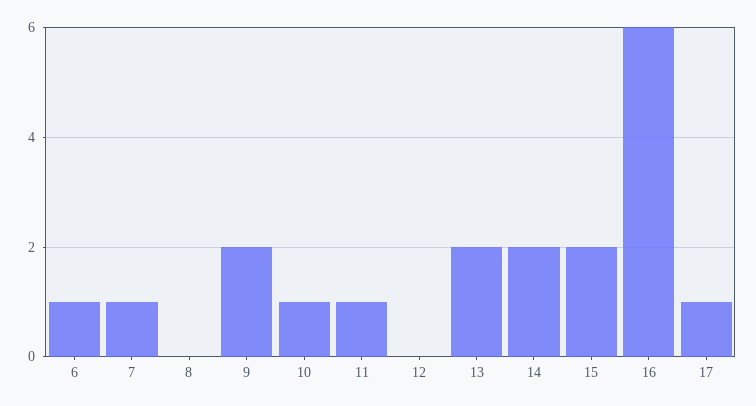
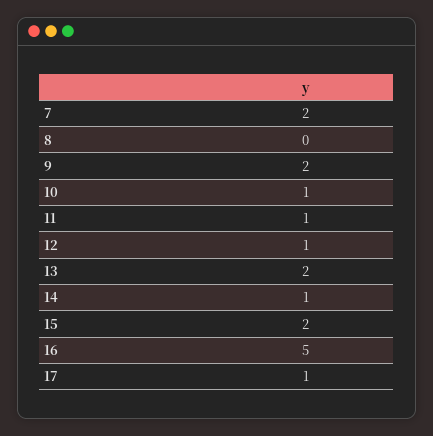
6: 1 -> none
7: 1 -> 2
12: 0 -> 1
14: 2 -> 1
16: 6 -> 5

